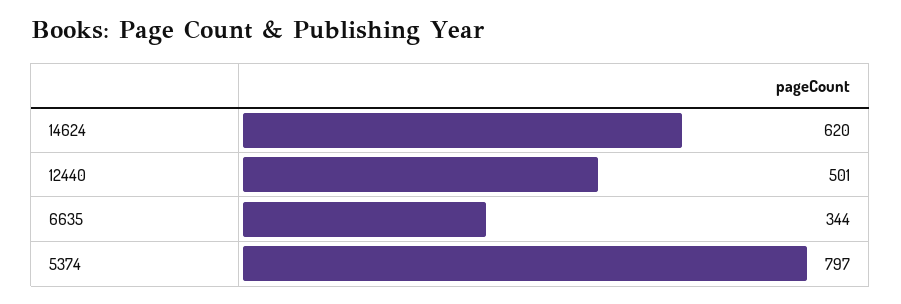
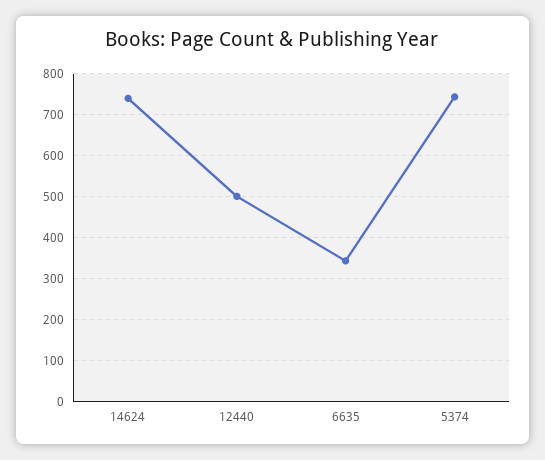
14624: 620 -> 740
5374: 797 -> 740

